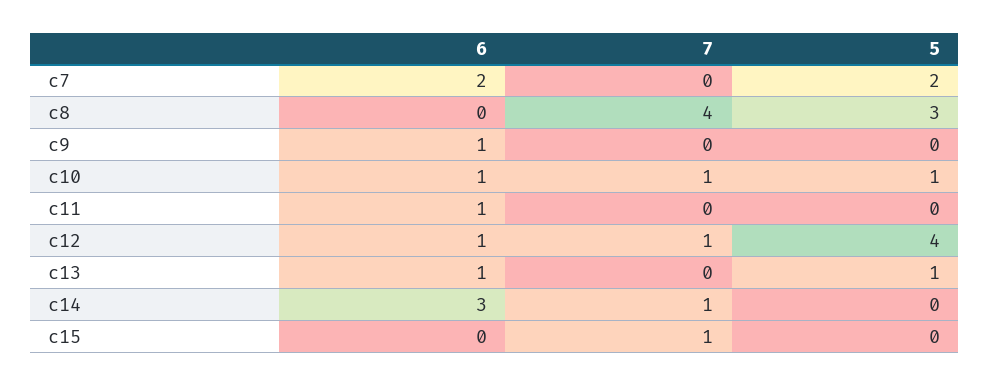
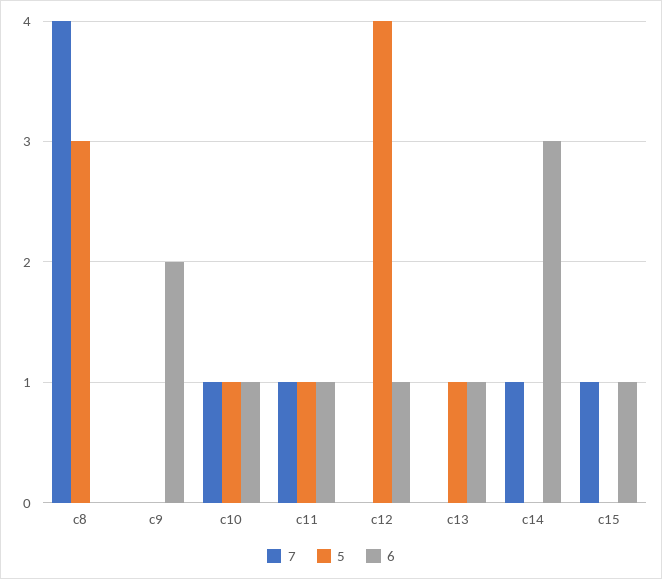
6, c7: 2 -> none
7, c7: 0 -> none
5, c7: 2 -> none
6, c9: 1 -> 2
7, c11: 0 -> 1
5, c11: 0 -> 1
7, c12: 1 -> 0
6, c15: 0 -> 1

